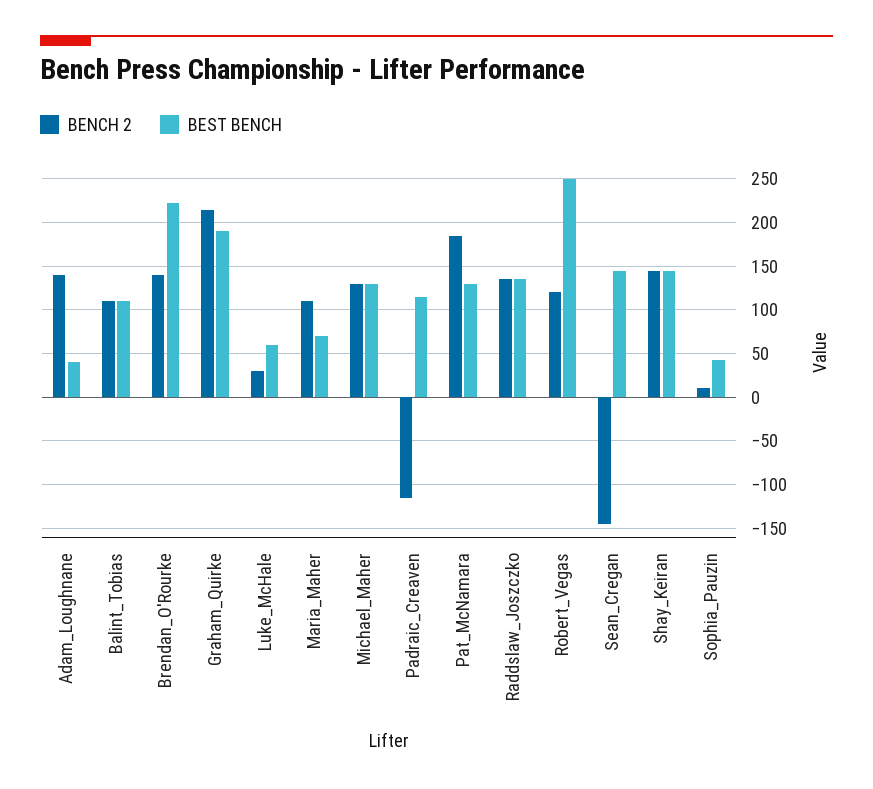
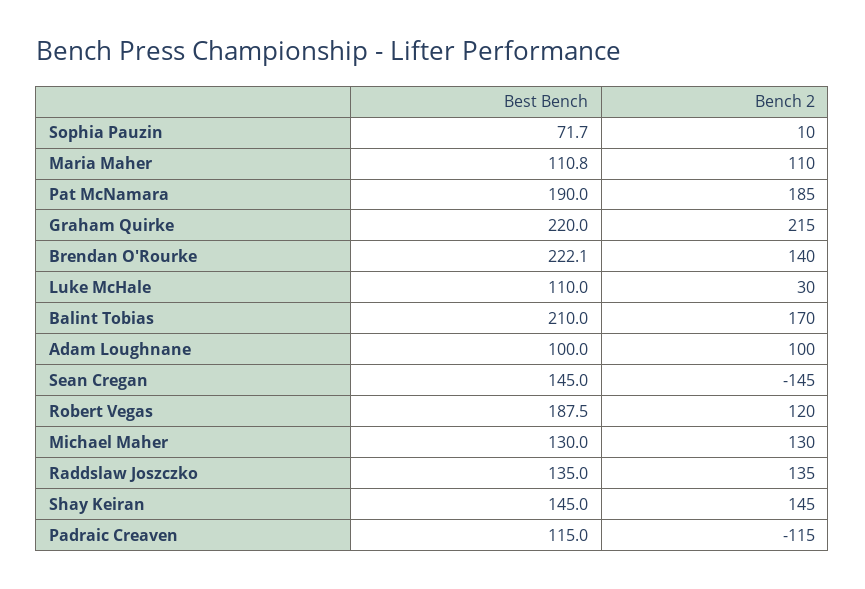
BENCH 2, Adam_Loughnane: 140 -> 100
BEST BENCH, Adam_Loughnane: 40 -> 100
BENCH 2, Balint_Tobias: 110 -> 170
BEST BENCH, Balint_Tobias: 110 -> 210
BEST BENCH, Graham_Quirke: 190 -> 220
BEST BENCH, Luke_McHale: 60 -> 110
BEST BENCH, Maria_Maher: 70 -> 110.8
BEST BENCH, Pat_McNamara: 130 -> 190
BEST BENCH, Robert_Vegas: 250 -> 187.5
BEST BENCH, Sophia_Pauzin: 40 -> 71.7

